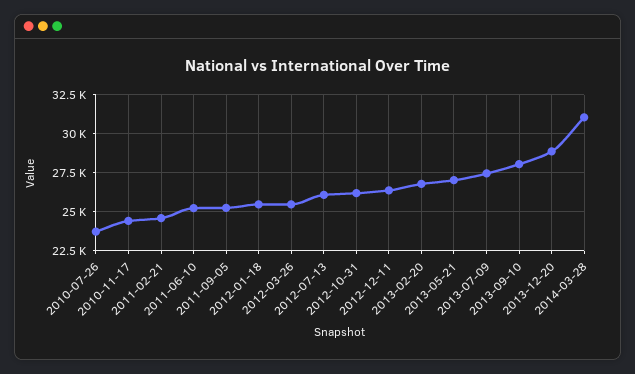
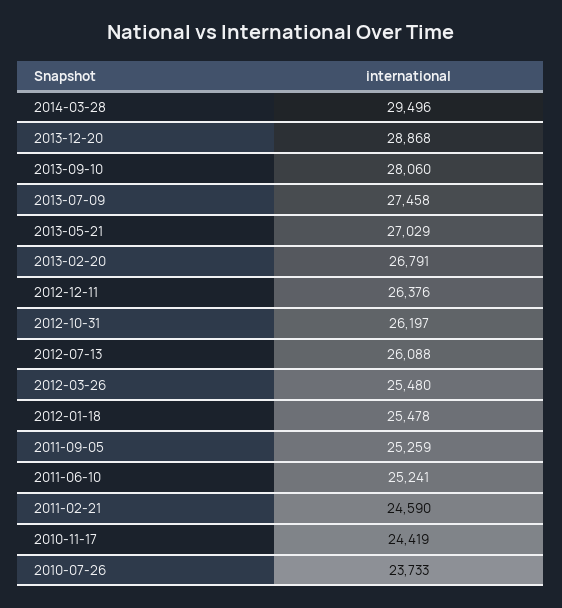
2014-03-28: 31000 -> 29496

